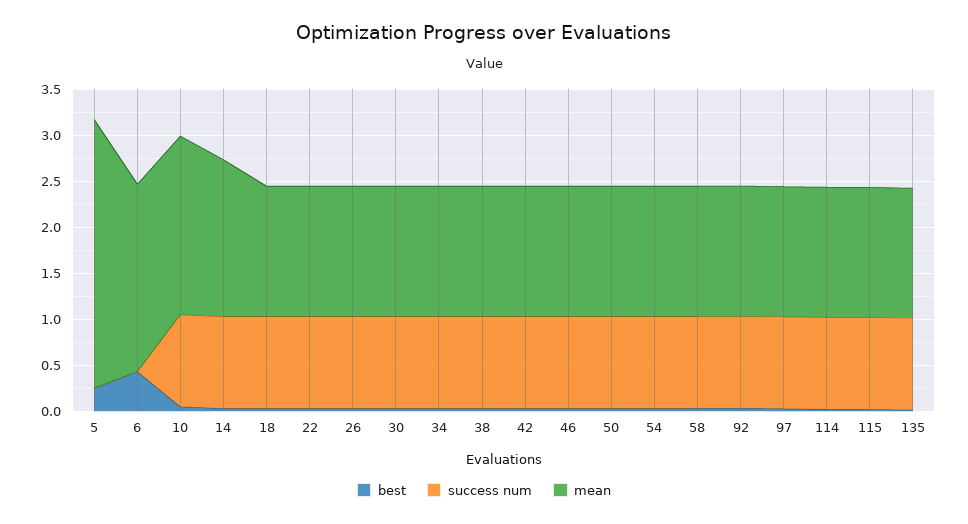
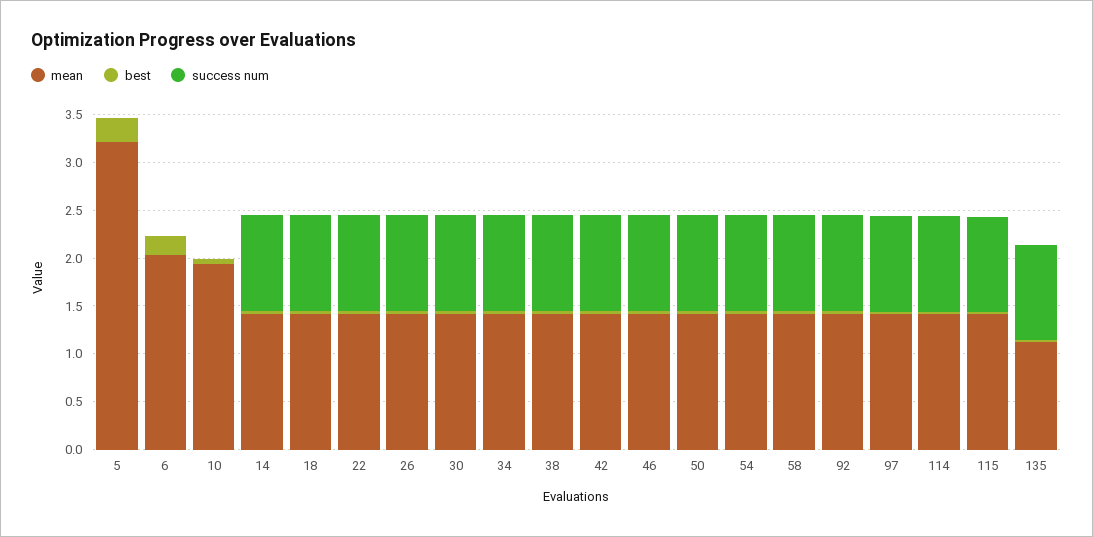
mean, 5: 2.9 -> 3.2
best, 6: 0.4 -> 0.2
success num, 10: 1 -> 0
mean, 14: 1.7 -> 1.4
mean, 135: 1.4 -> 1.1

